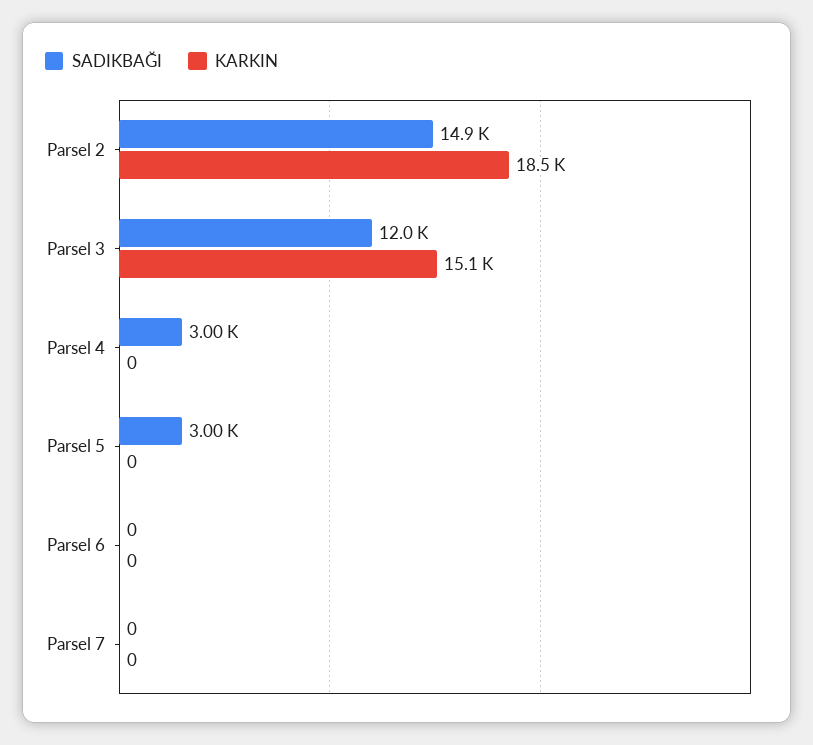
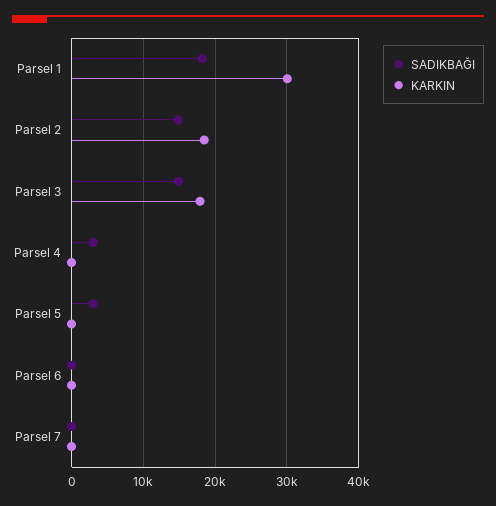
SADIKBAĞI, Parsel 3: 12000 -> 15000
KARKIN, Parsel 3: 15100 -> 18000
SADIKBAĞI, Parsel 1: none -> 18000
KARKIN, Parsel 1: none -> 30000

